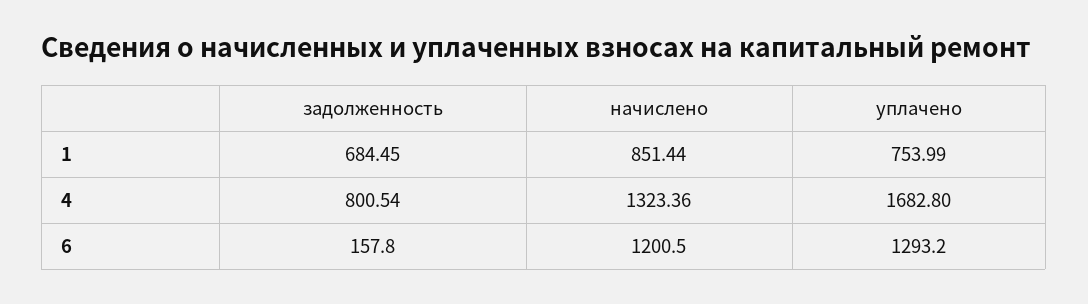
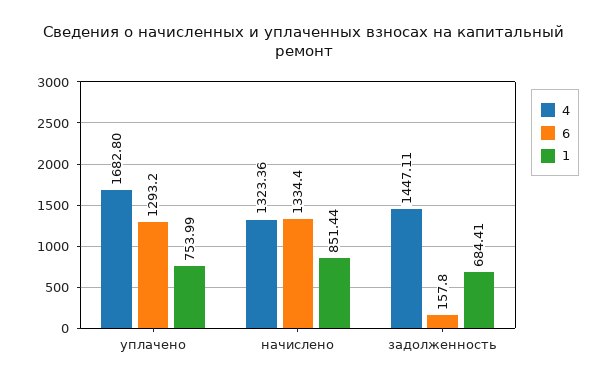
1, задолженность: 684.45 -> 684.41
4, задолженность: 800.54 -> 1447.11
6, начислено: 1200.5 -> 1334.4

